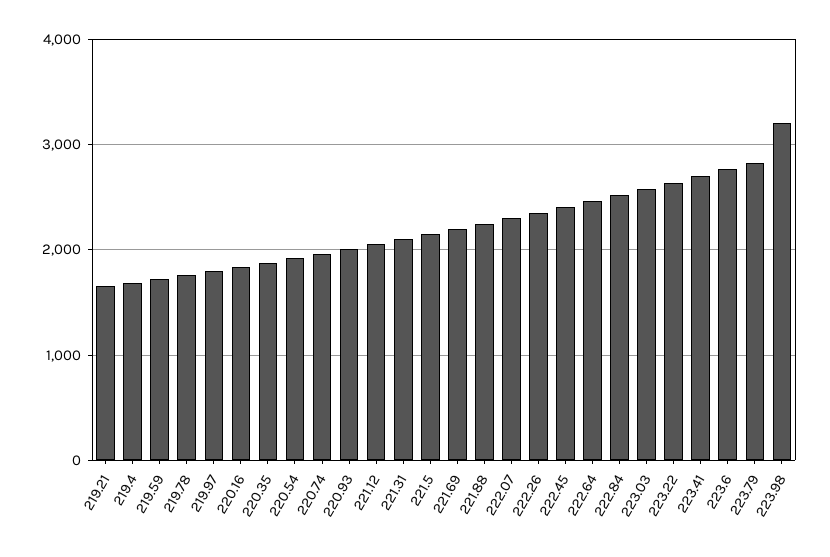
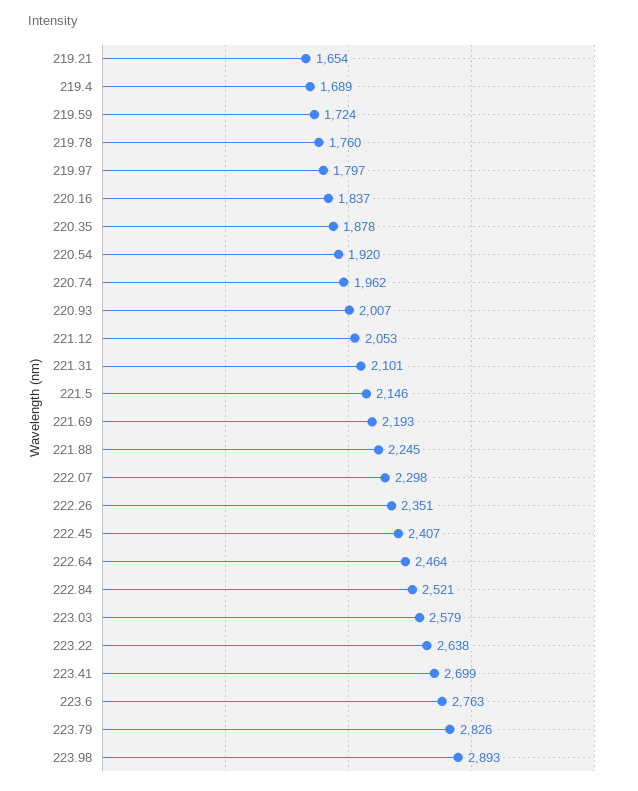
223.98: 3200 -> 2893

